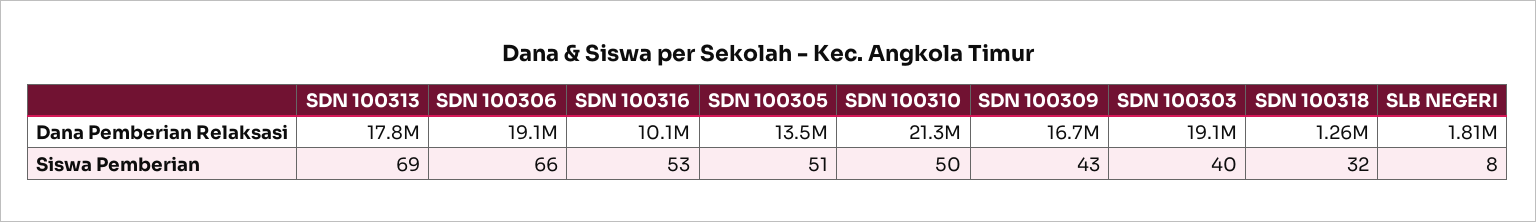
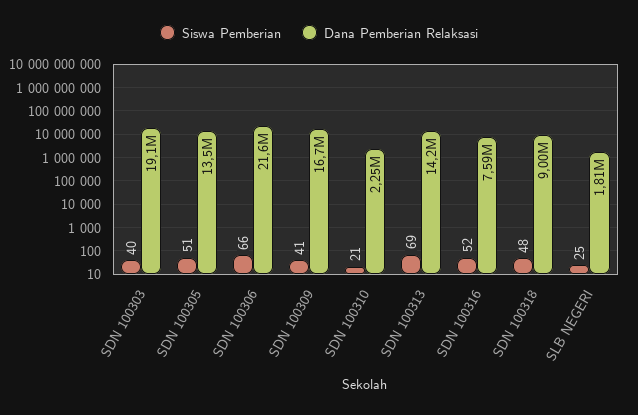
Dana Pemberian Relaksasi, SDN 100313: 17800000 -> 14200000
Dana Pemberian Relaksasi, SDN 100306: 19100000 -> 21600000
Dana Pemberian Relaksasi, SDN 100316: 10100000 -> 7590000
Dana Pemberian Relaksasi, SDN 100310: 21300000 -> 2250000
Dana Pemberian Relaksasi, SDN 100318: 1260000 -> 9000000
Siswa Pemberian, SDN 100316: 53 -> 52
Siswa Pemberian, SDN 100310: 50 -> 21
Siswa Pemberian, SDN 100309: 43 -> 41
Siswa Pemberian, SDN 100318: 32 -> 48
Siswa Pemberian, SLB NEGERI: 8 -> 25

